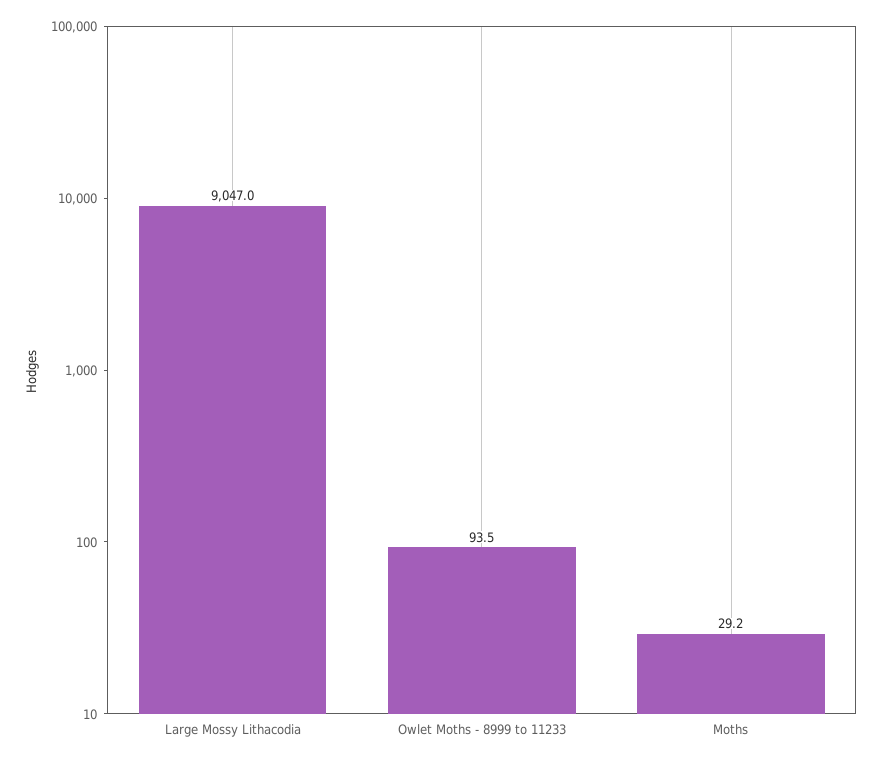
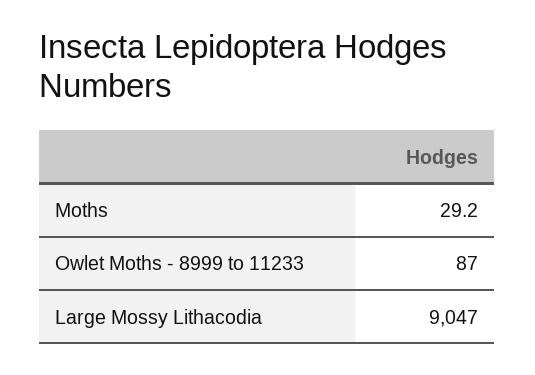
Owlet Moths - 8999 to 11233: 93.5 -> 87

